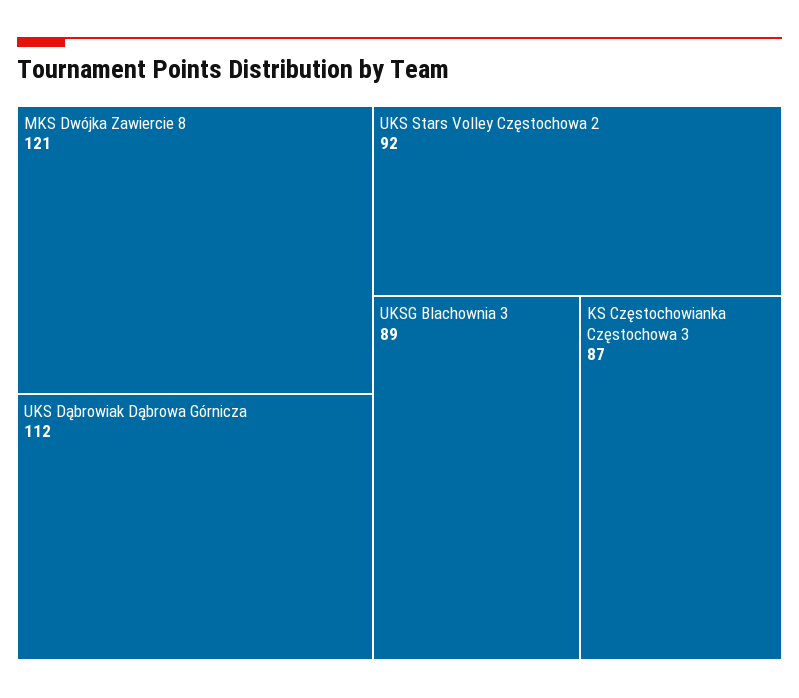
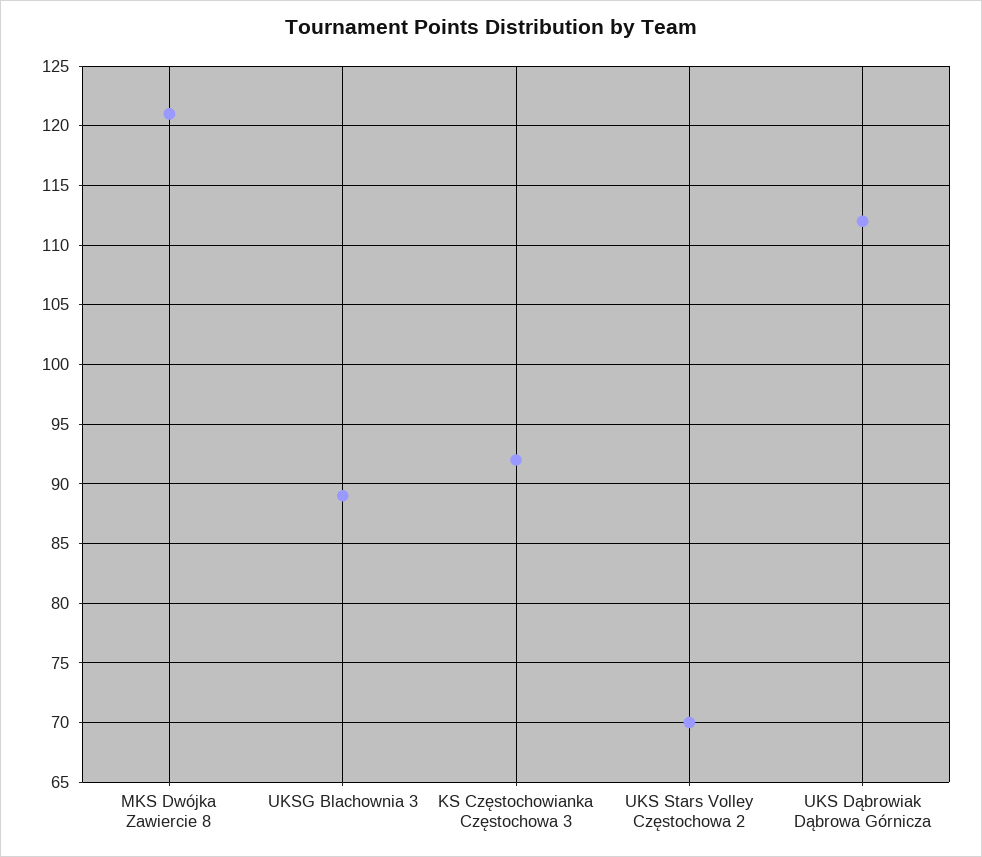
UKS Stars Volley Częstochowa 2: 92 -> 70
KS Częstochowianka Częstochowa 3: 87 -> 92

